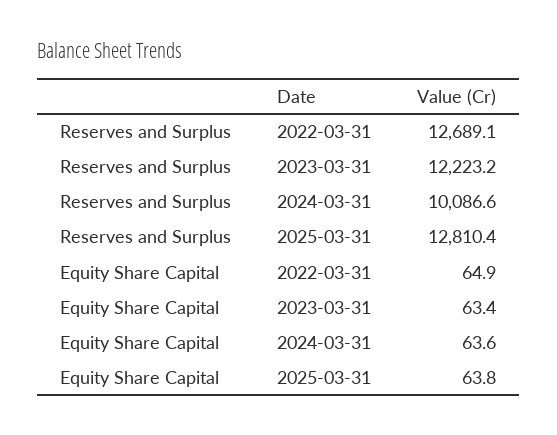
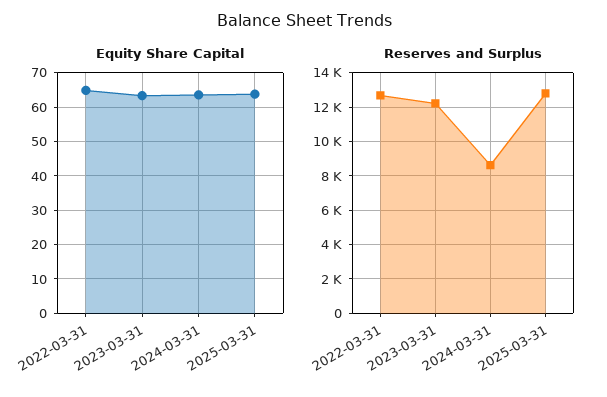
Reserves and Surplus, 2024-03-31: 10086.6 -> 8500

